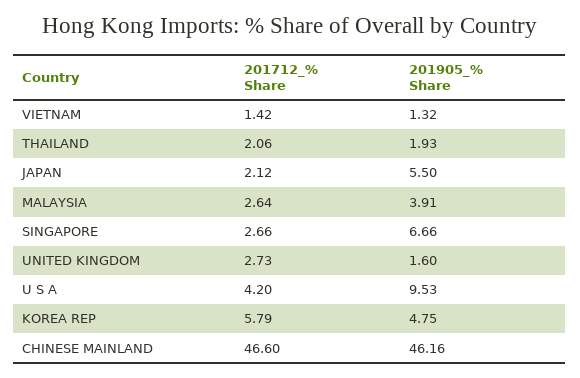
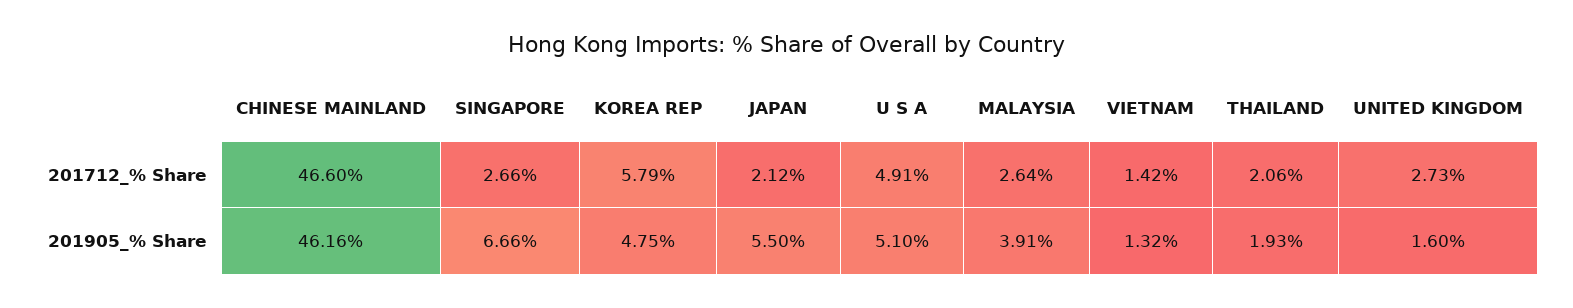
201712_% Share, U S A: 4.2 -> 4.91
201905_% Share, U S A: 9.53 -> 5.1

